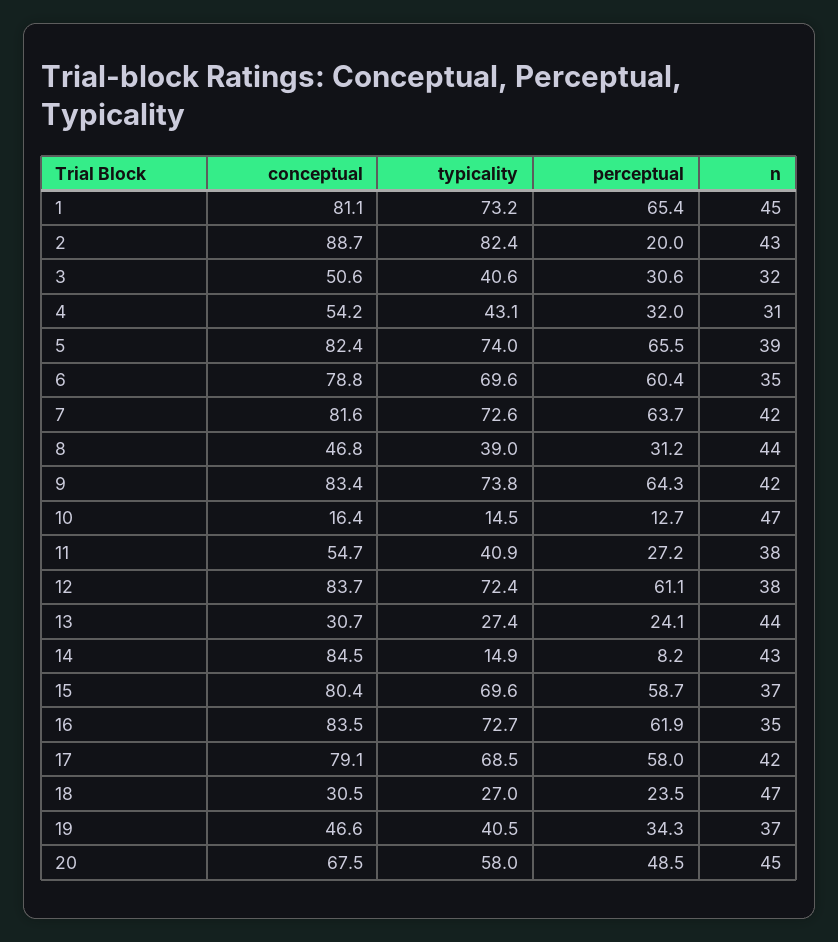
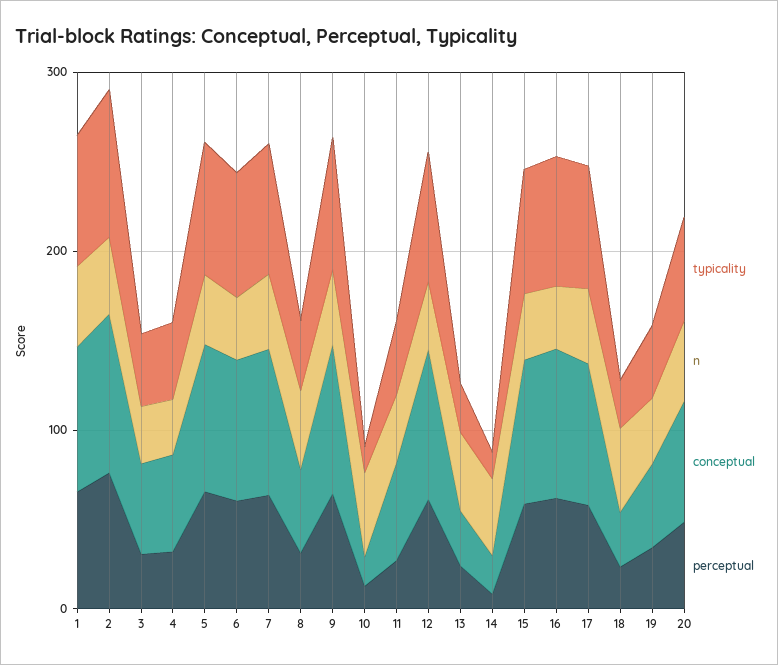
perceptual, 2: 20 -> 80
conceptual, 14: 84.5 -> 20

